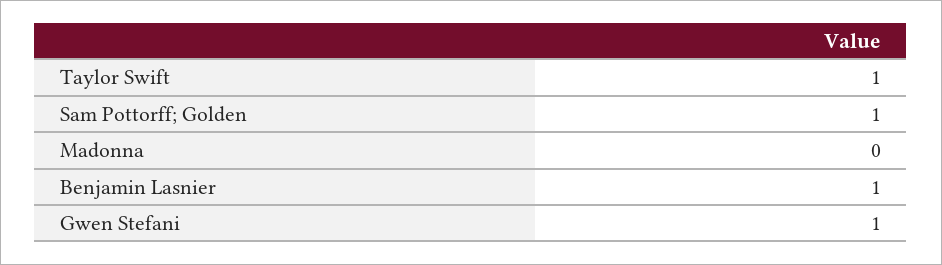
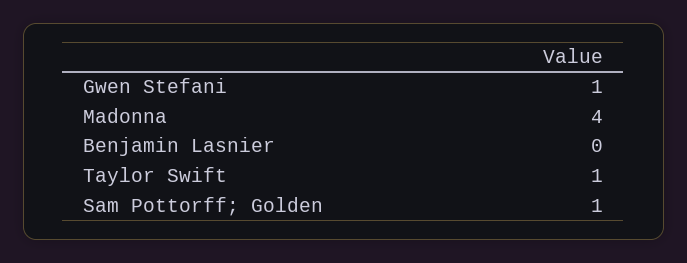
Madonna: 0 -> 4
Benjamin Lasnier: 1 -> 0

